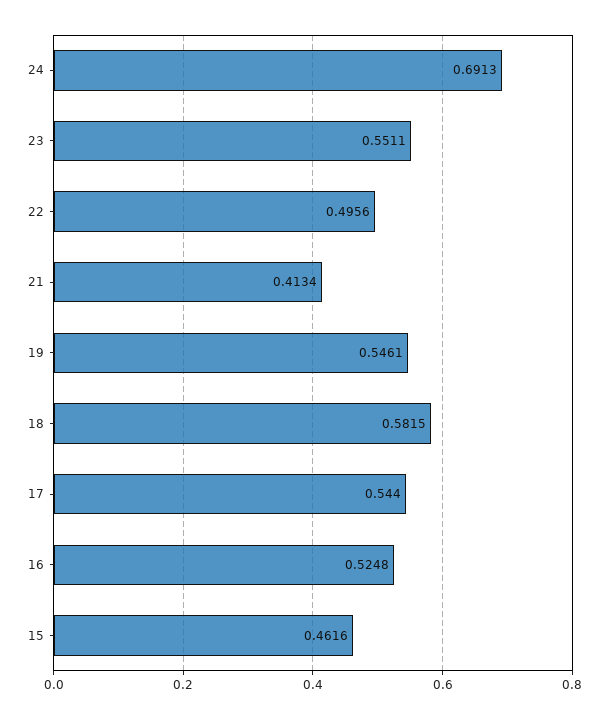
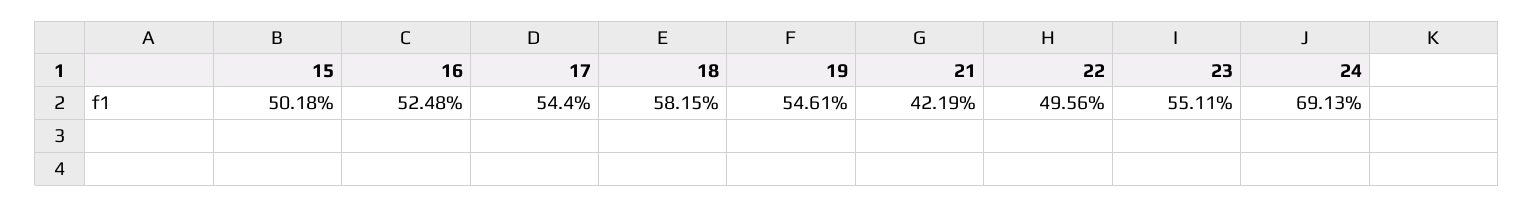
21: 0.4134 -> 0.4219
15: 0.4616 -> 0.5018

